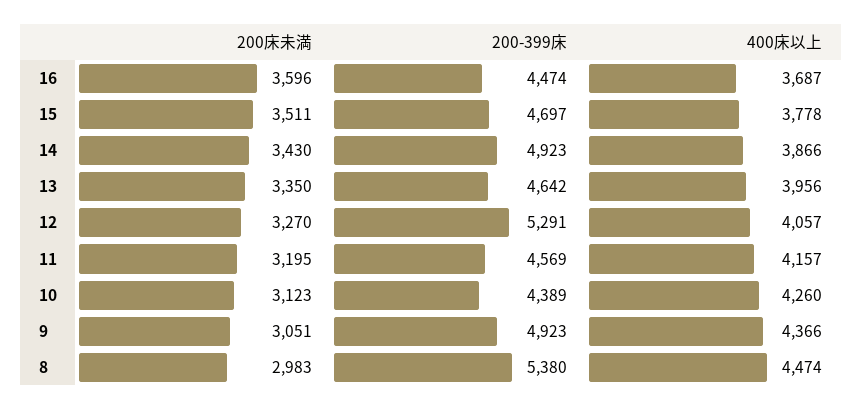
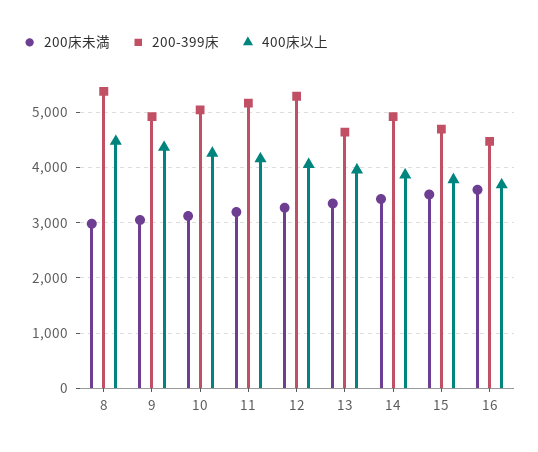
200-399床, 11: 4569 -> 5200
200-399床, 10: 4389 -> 5000

